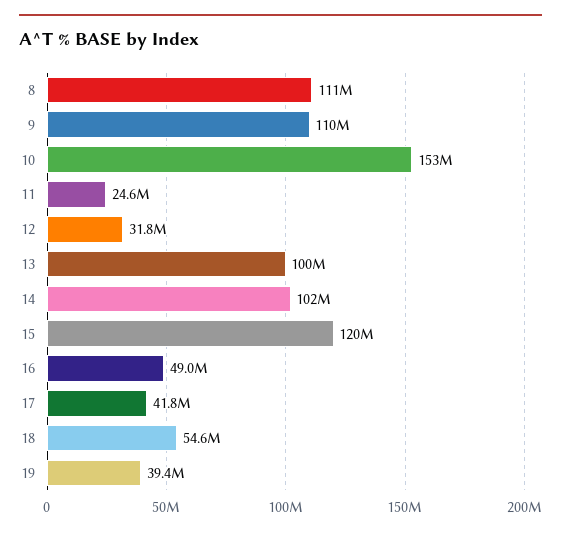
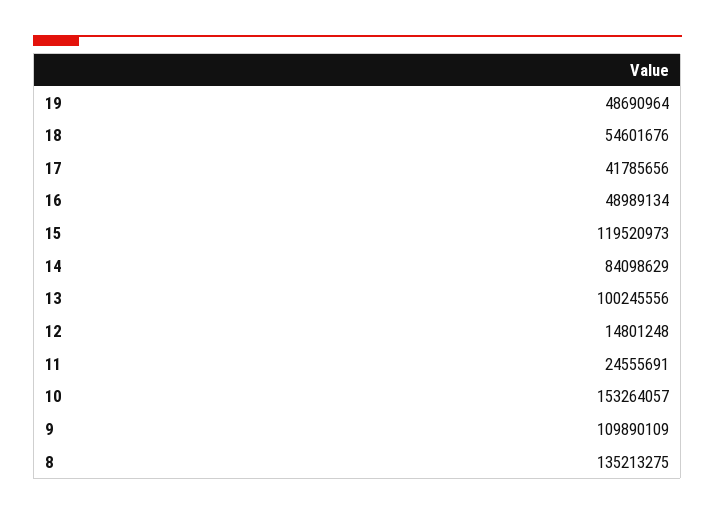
8: 111000000 -> 135213275
12: 31800000 -> 14801248
14: 102000000 -> 84098629
19: 39400000 -> 48690964

